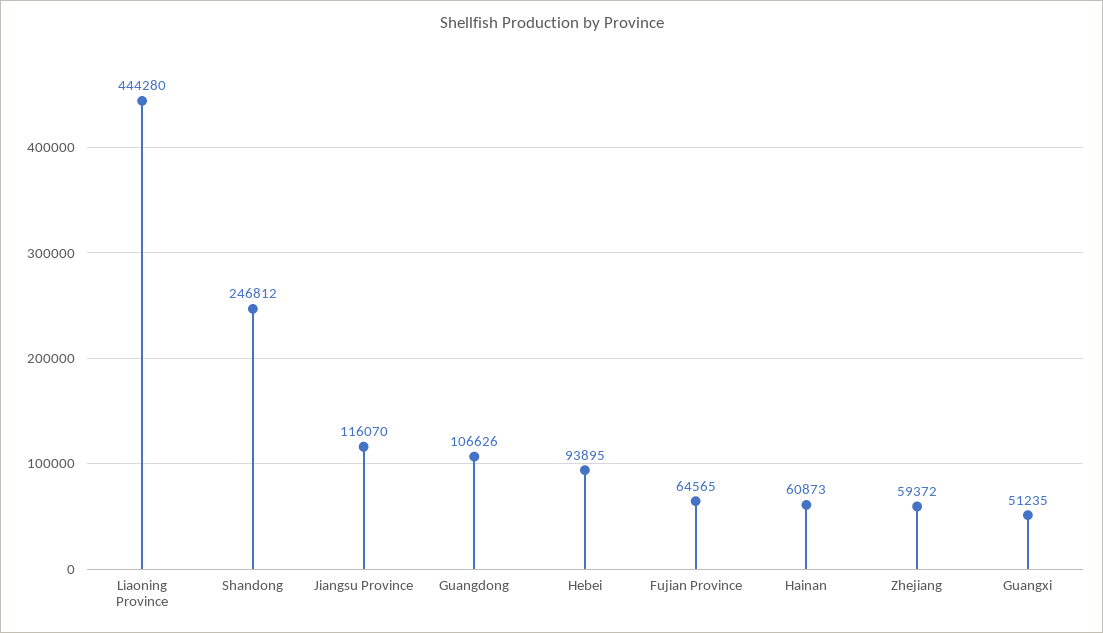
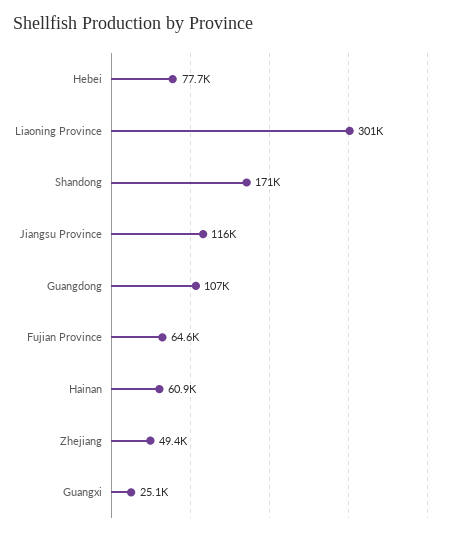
Liaoning Province: 444280 -> 301000
Shandong: 246812 -> 171000
Hebei: 93895 -> 77700
Zhejiang: 59372 -> 49400
Guangxi: 51235 -> 25100

